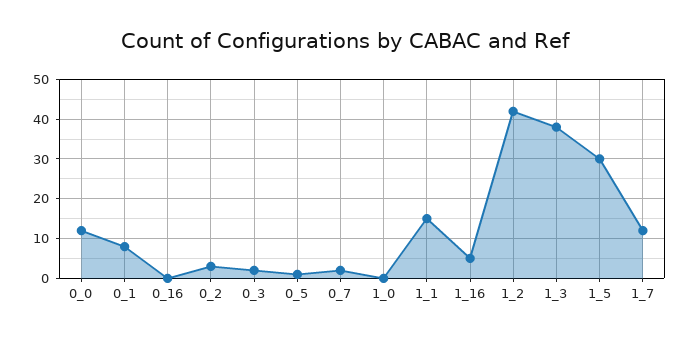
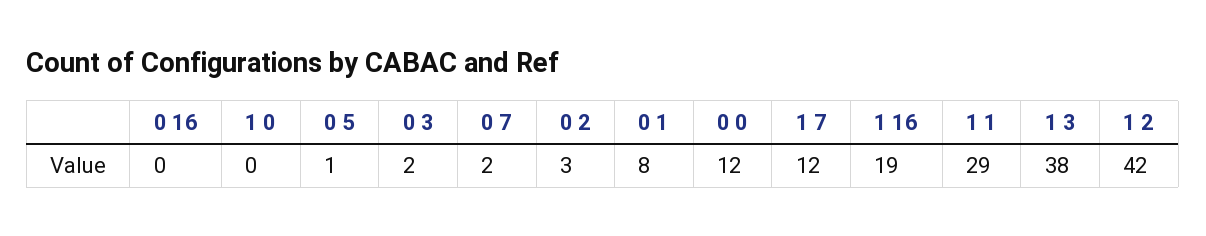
1_1: 15 -> 29
1_16: 5 -> 19
1_5: 30 -> none

